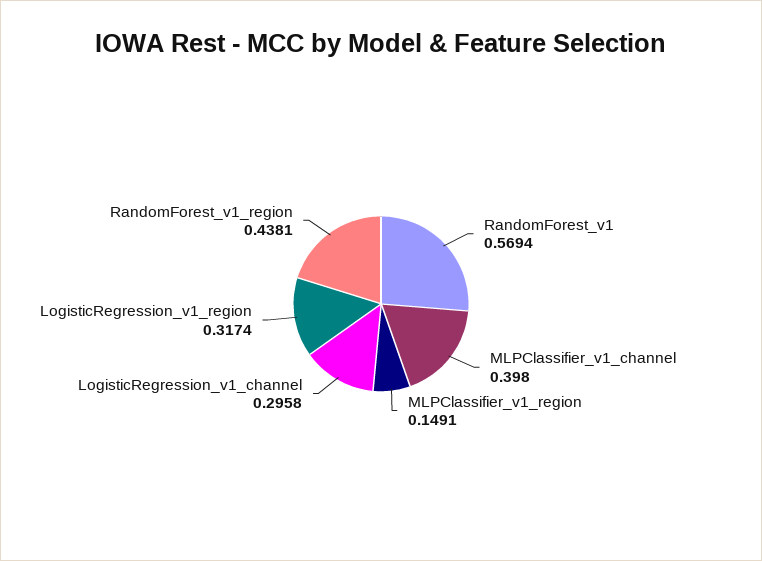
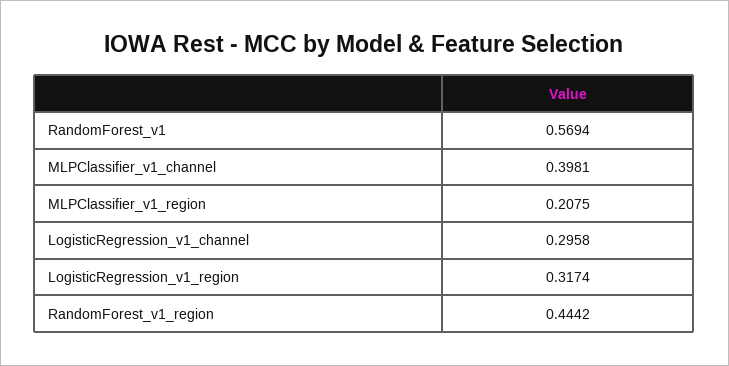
MLPClassifier_v1_channel: 0.398 -> 0.3981
MLPClassifier_v1_region: 0.1491 -> 0.2075
RandomForest_v1_region: 0.4381 -> 0.4442

